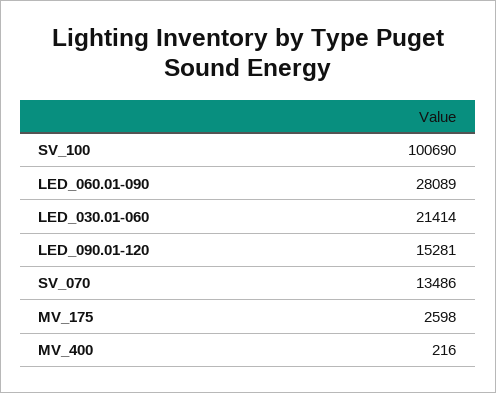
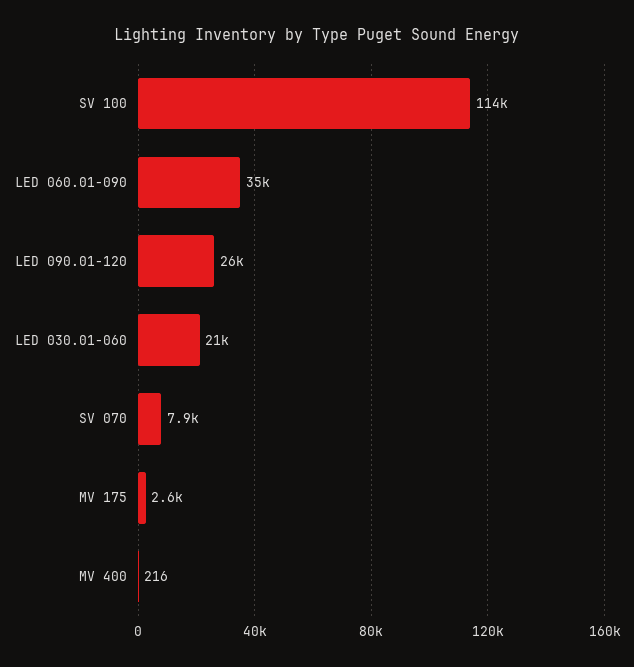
SV_100: 100690 -> 114000
LED_060.01-090: 28089 -> 35000
LED_090.01-120: 15281 -> 26000
SV_070: 13486 -> 7900

